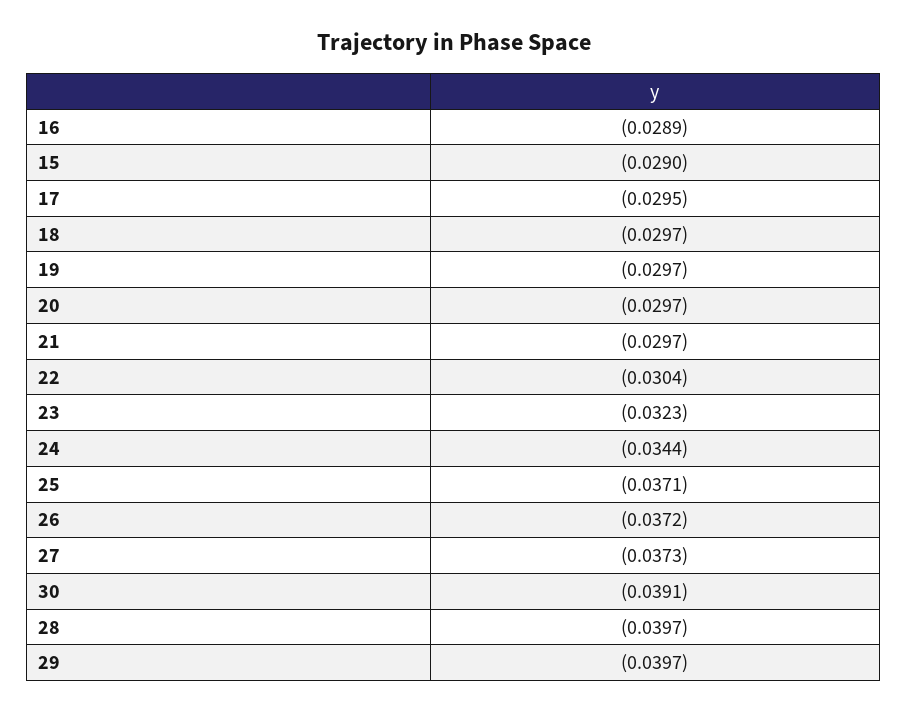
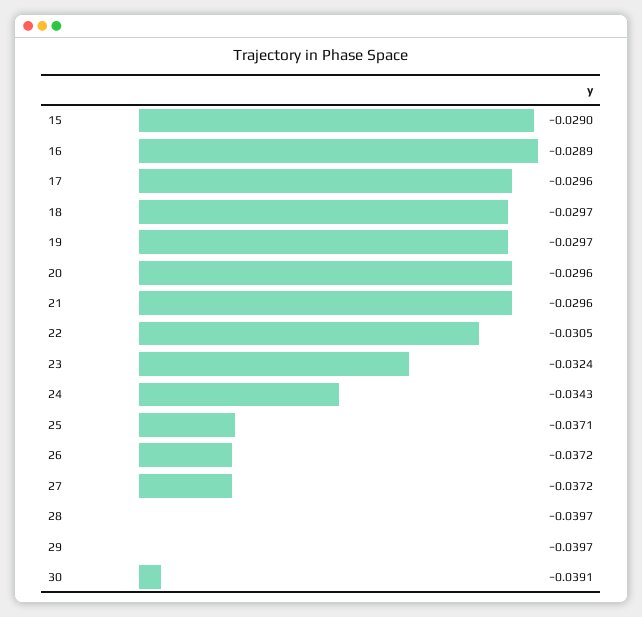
17: -0.0295 -> -0.0296
20: -0.0297 -> -0.0296
21: -0.0297 -> -0.0296
22: -0.0304 -> -0.0305
23: -0.0323 -> -0.0324
24: -0.0344 -> -0.0343
27: -0.0373 -> -0.0372

